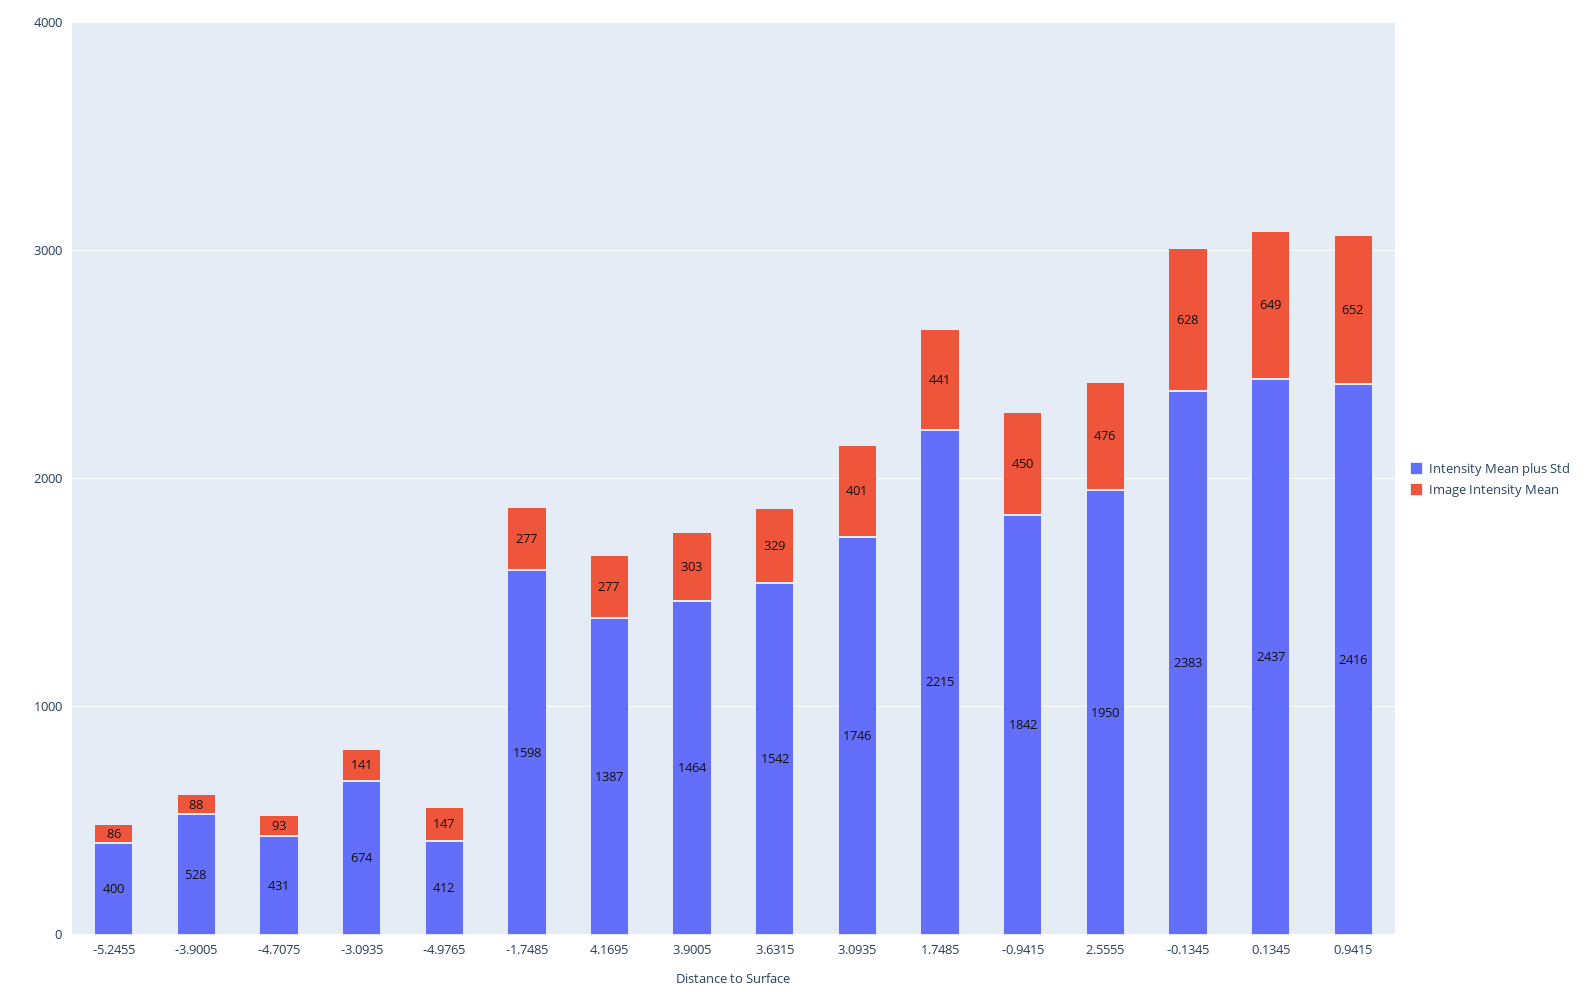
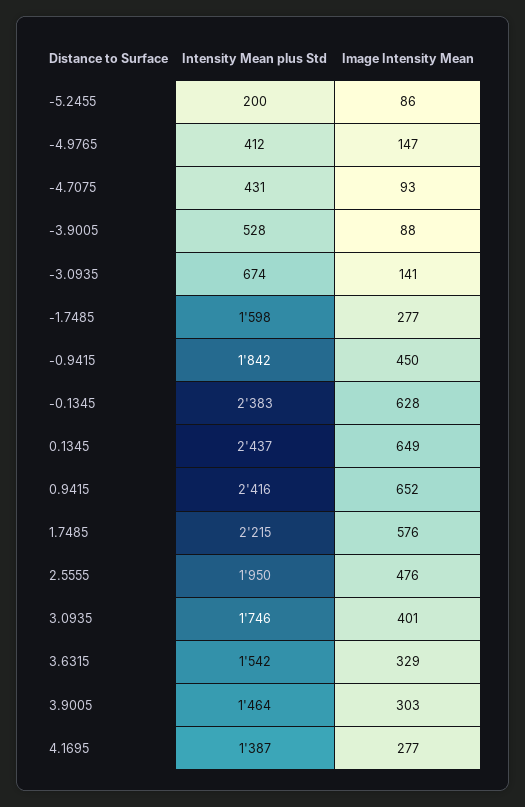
Intensity Mean plus Std, -5.2455: 400 -> 200
Image Intensity Mean, 1.7485: 441 -> 576

